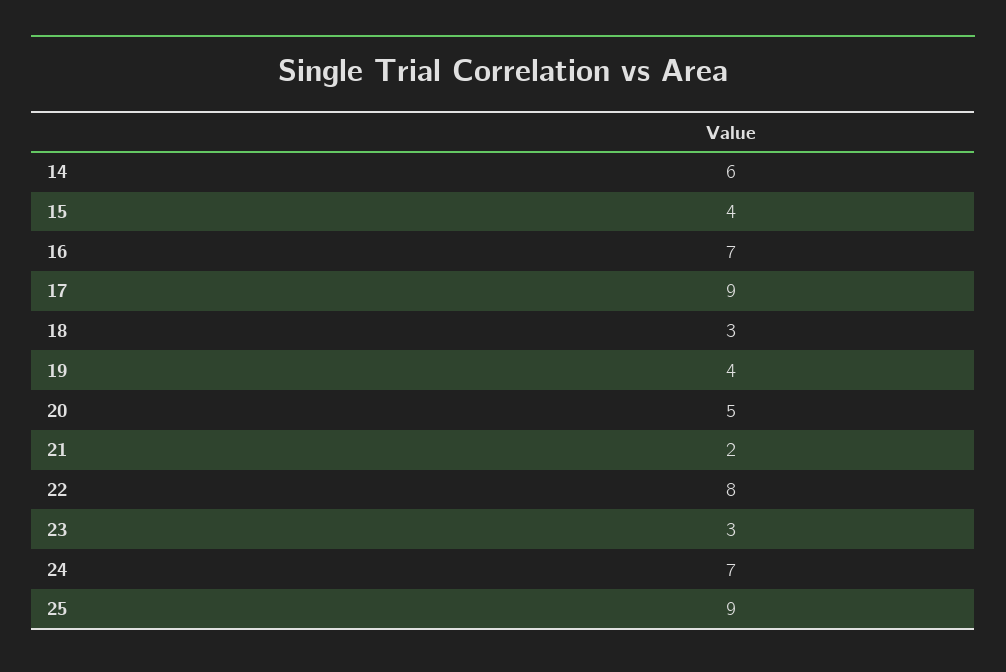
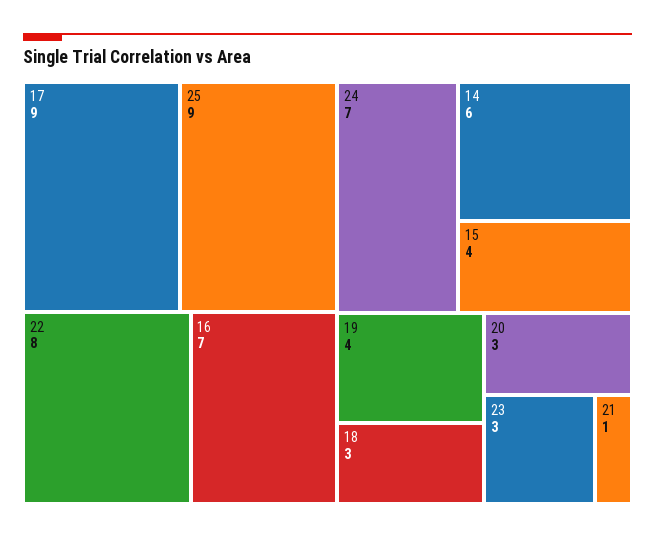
20: 5 -> 3
21: 2 -> 1

